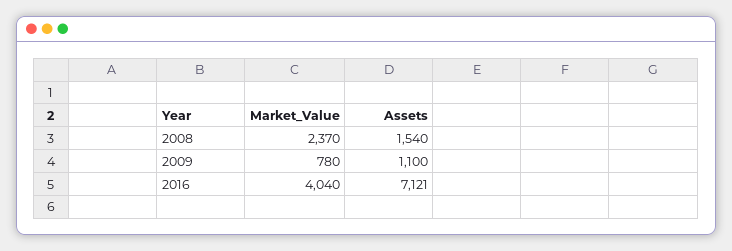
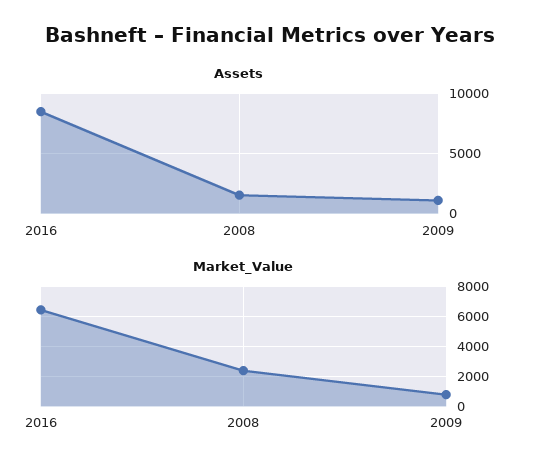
Market_Value, 2016: 4040 -> 6500
Assets, 2016: 7121 -> 8500

